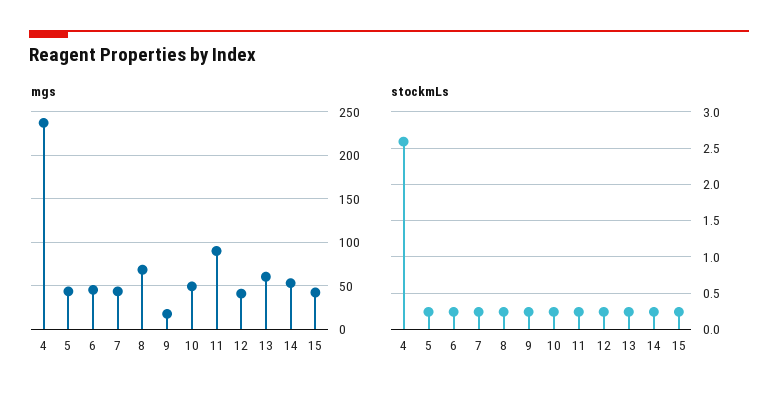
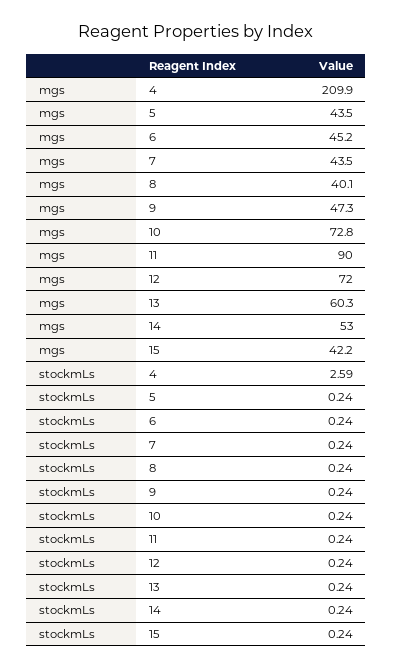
mgs, 4: 240 -> 209.9
mgs, 8: 70 -> 40.1
mgs, 9: 20 -> 47.3
mgs, 10: 50 -> 72.8
mgs, 12: 40 -> 72

